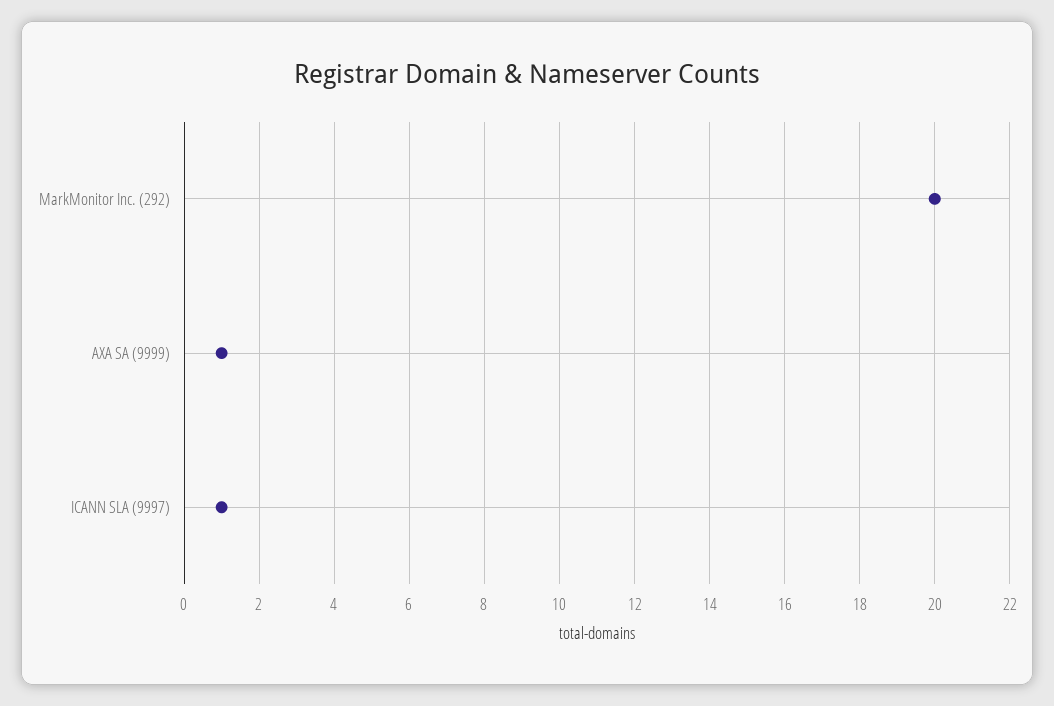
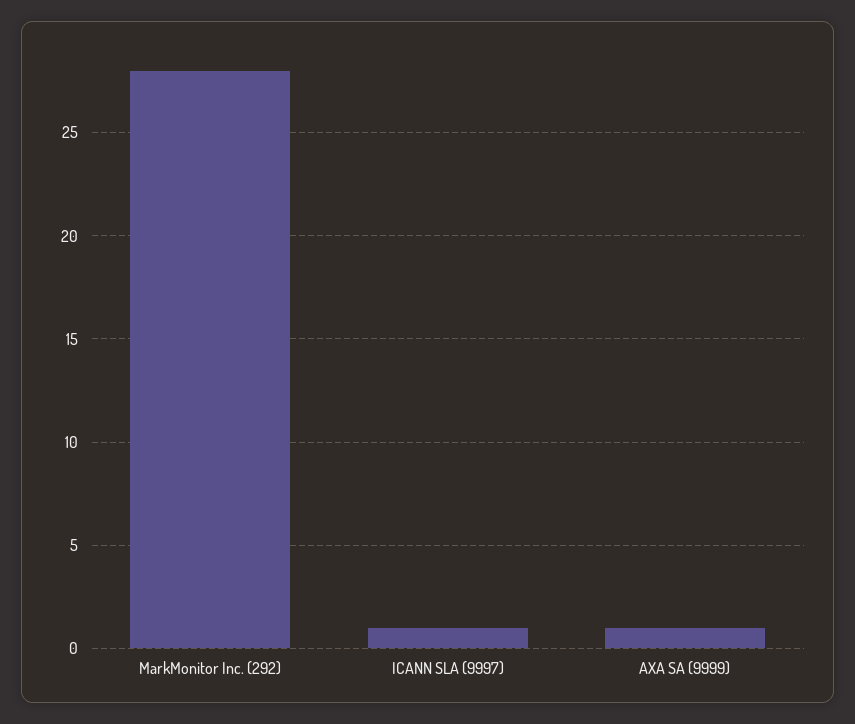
MarkMonitor Inc. (292): 20 -> 28

